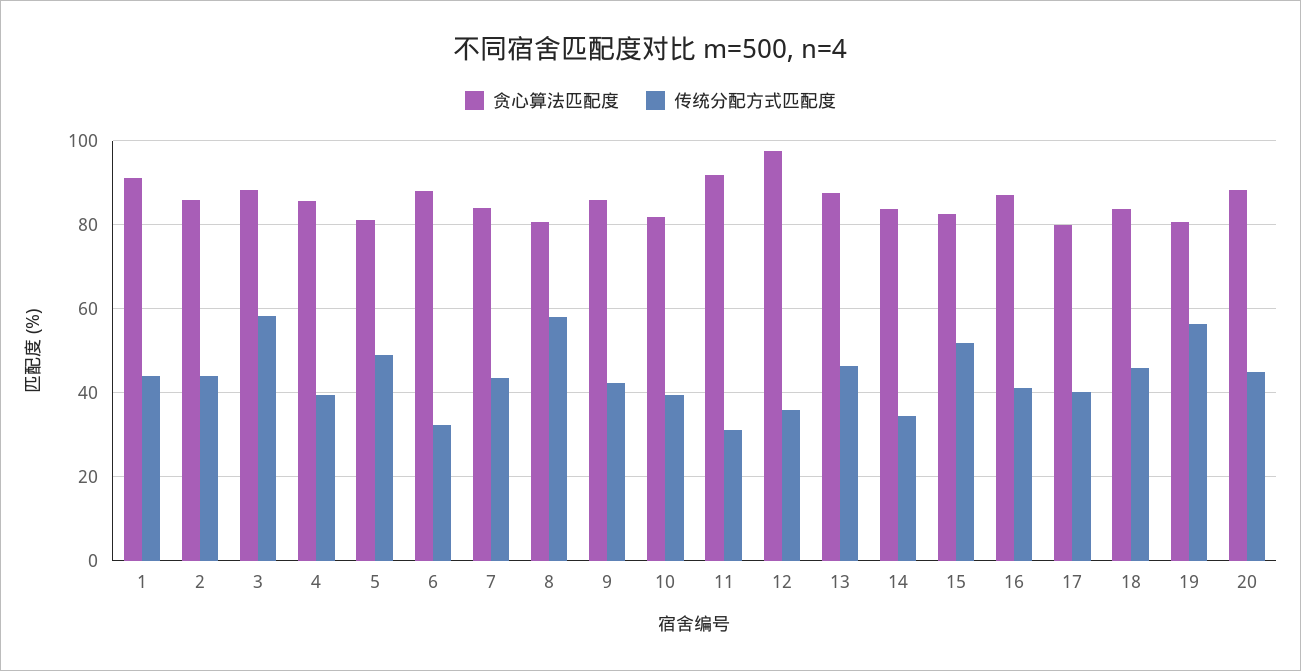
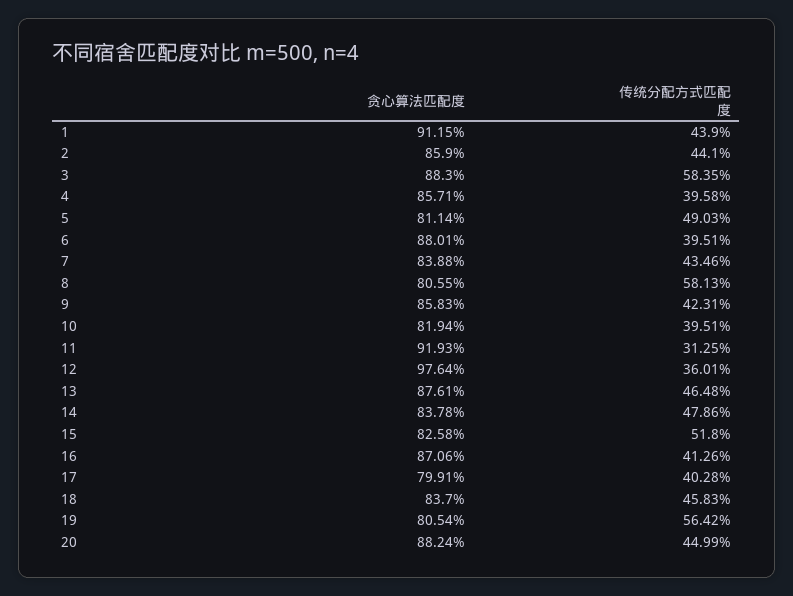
传统分配方式匹配度, 6: 32 -> 39.51
传统分配方式匹配度, 14: 34 -> 47.86

